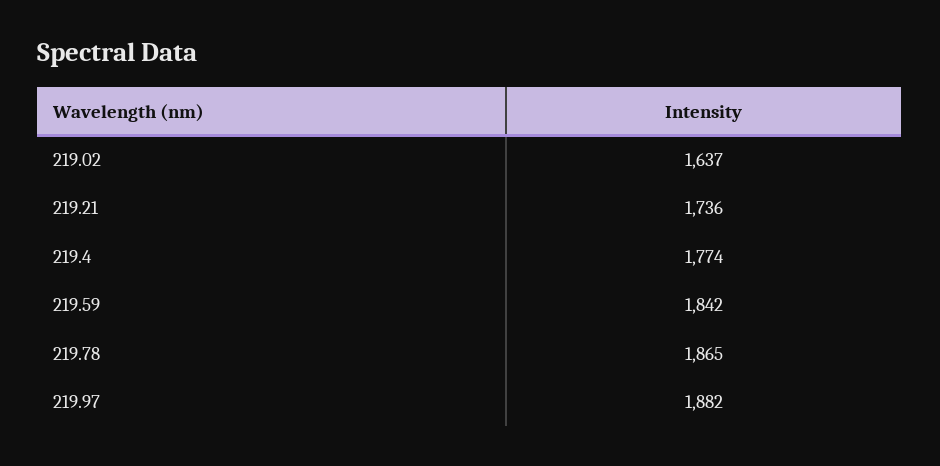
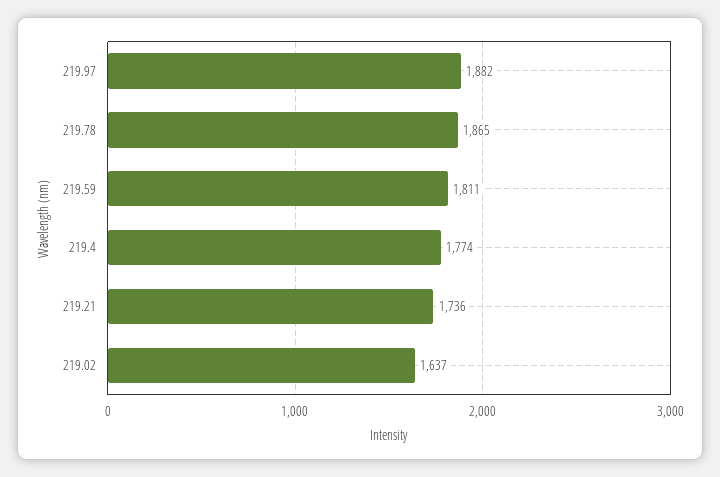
219.59: 1842 -> 1811

